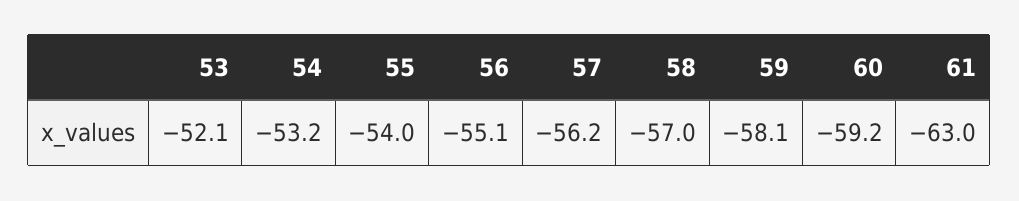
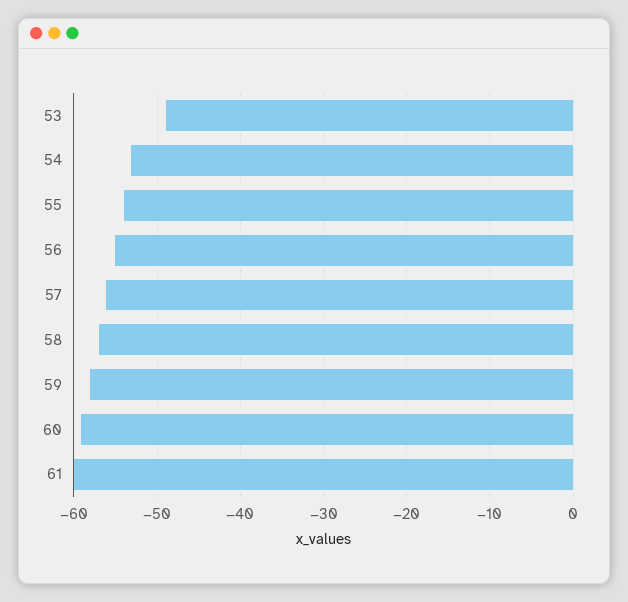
53: -52.1 -> -49
61: -63 -> -60

